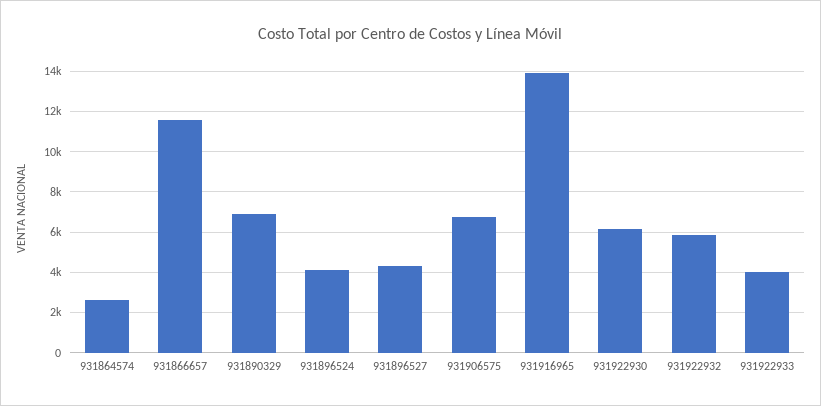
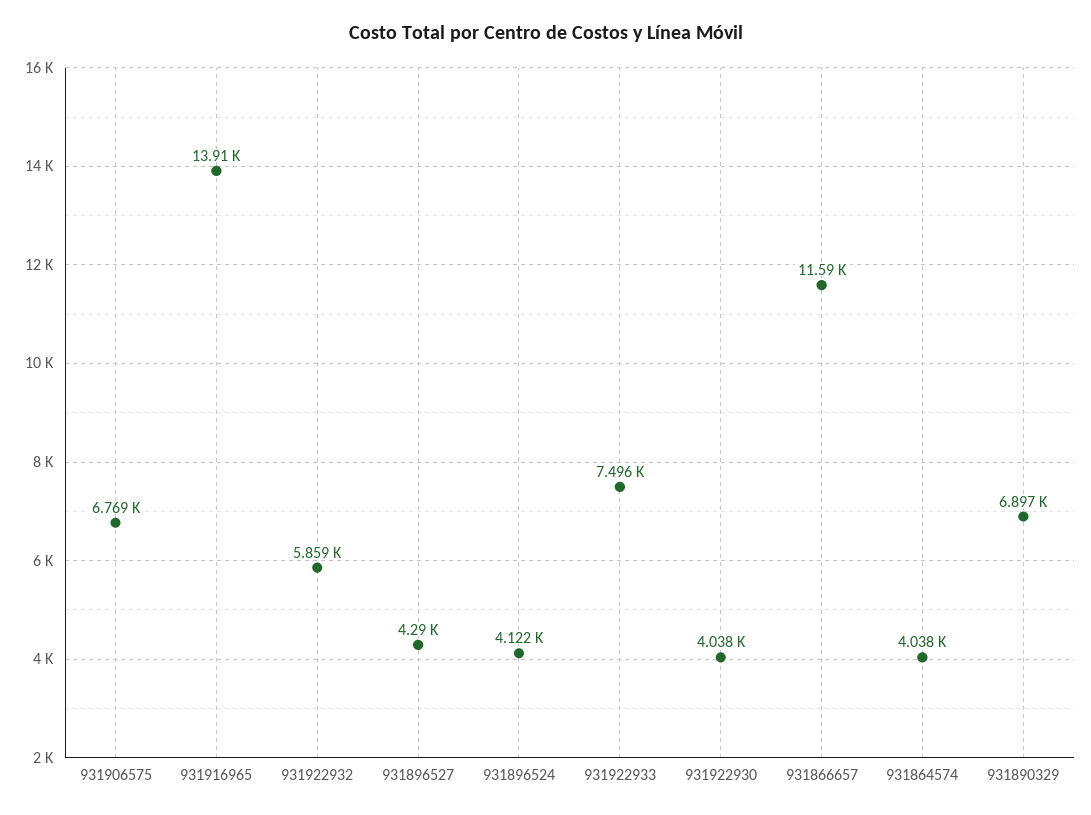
931864574: 2500 -> 4038
931922930: 6000 -> 4038
931922933: 4000 -> 7496

